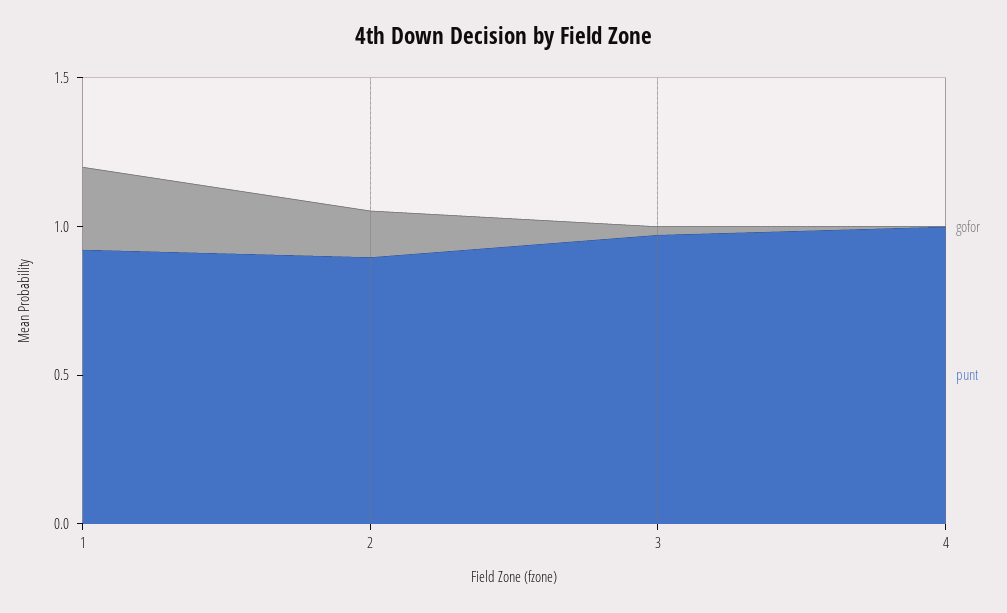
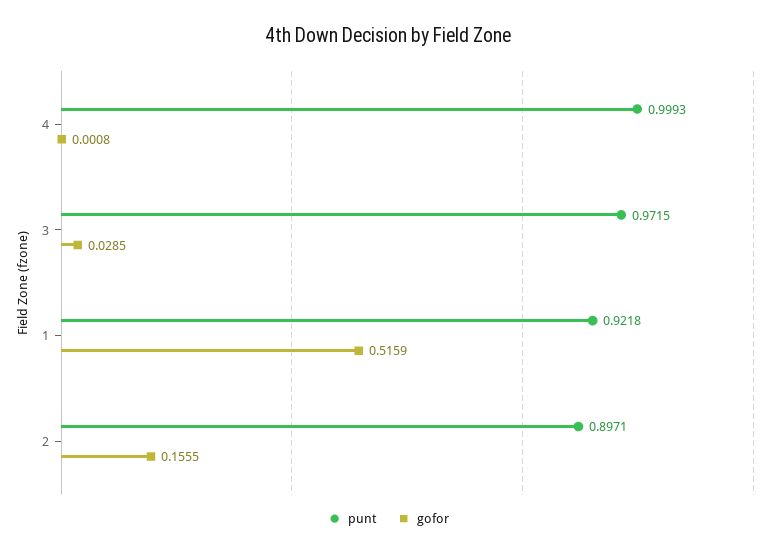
gofor, 1: 0.3 -> 0.5159

